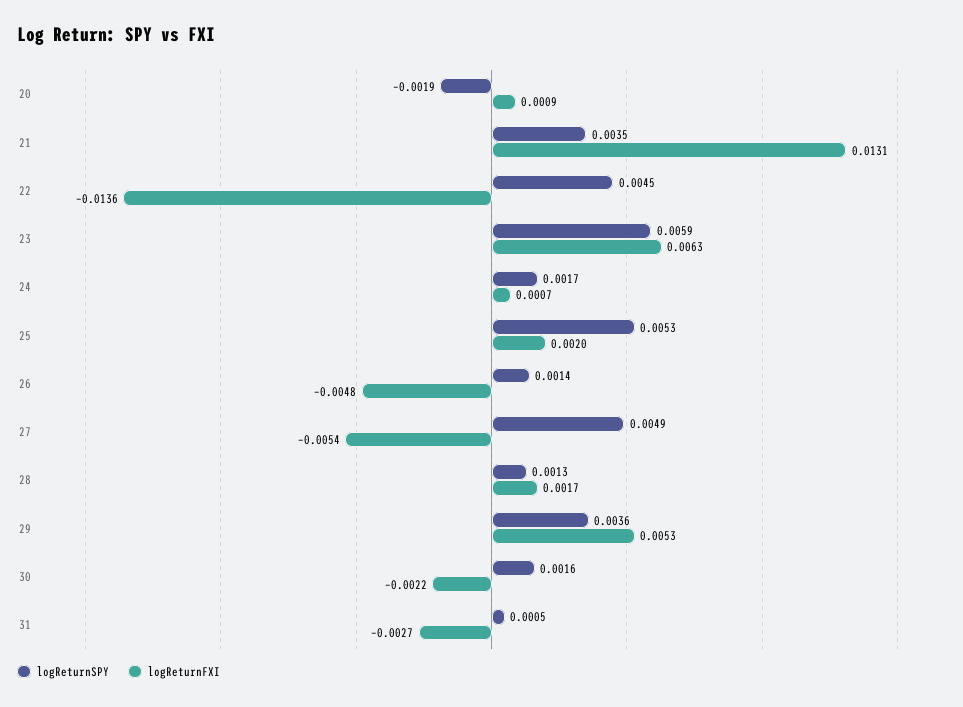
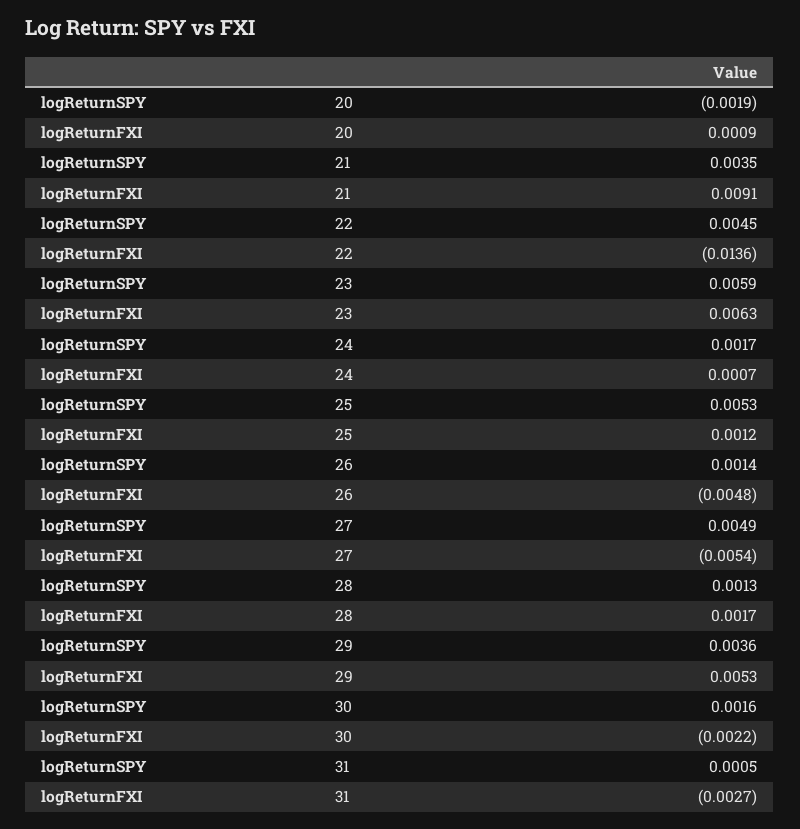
logReturnFXI, 21: 0.0131 -> 0.0091
logReturnFXI, 25: 0.002 -> 0.0012

